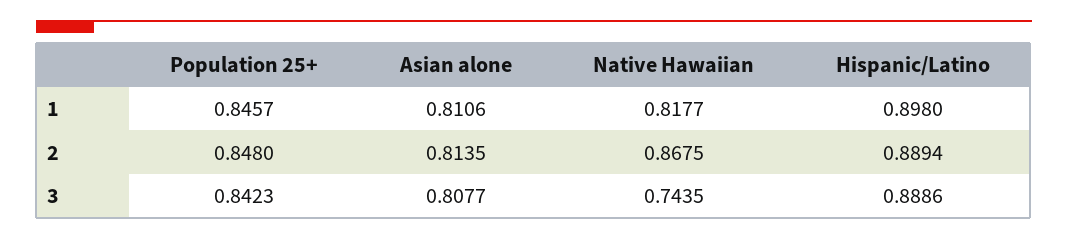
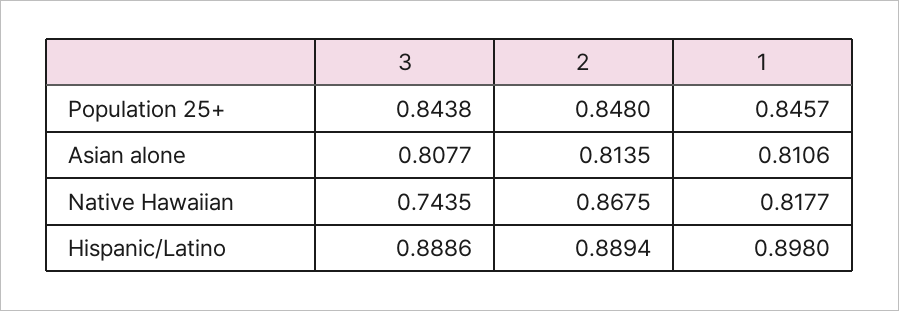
Population 25+, 3: 0.8423 -> 0.8438

